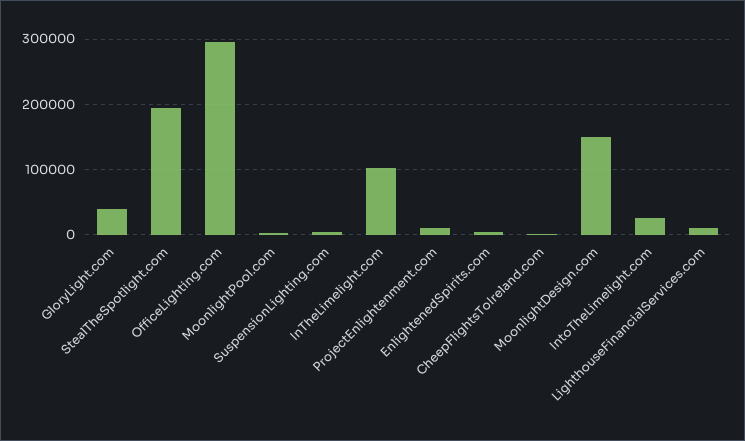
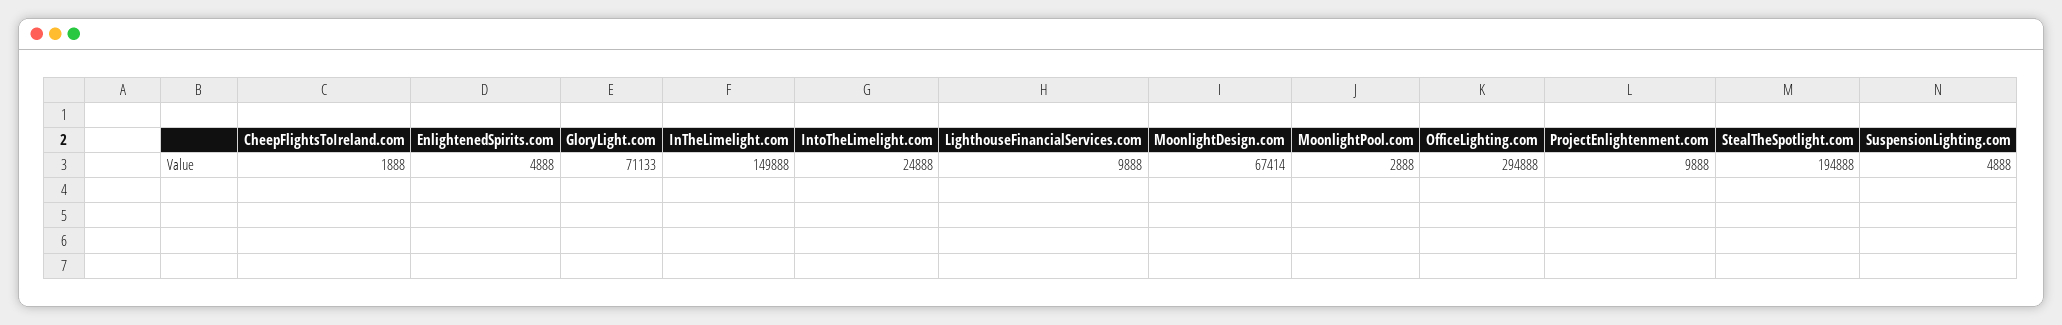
GloryLight.com: 40000 -> 71133
InTheLimelight.com: 100000 -> 149888
MoonlightDesign.com: 150000 -> 67414

